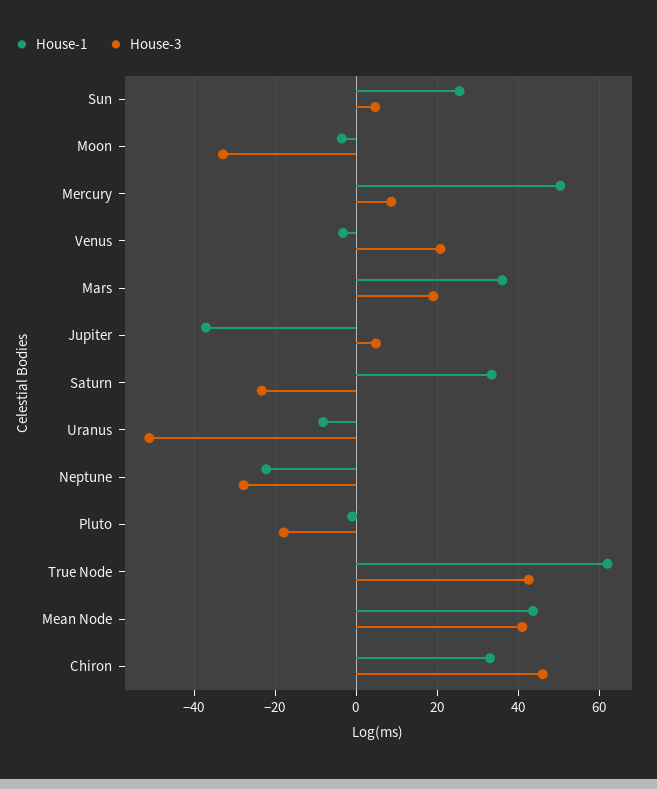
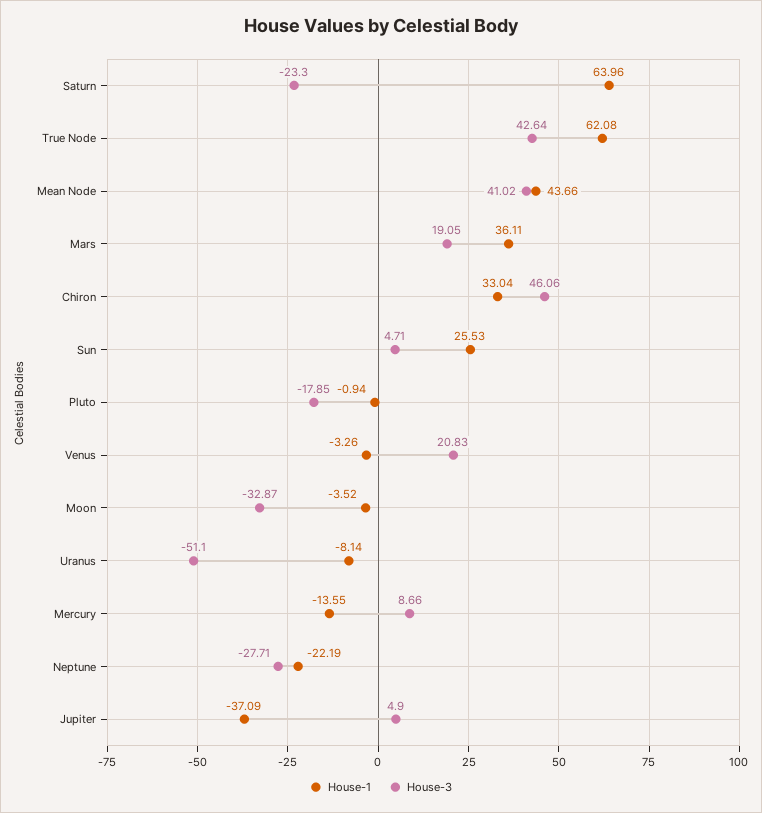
House-1, Mercury: 50 -> -13.55
House-1, Saturn: 34 -> 63.96

